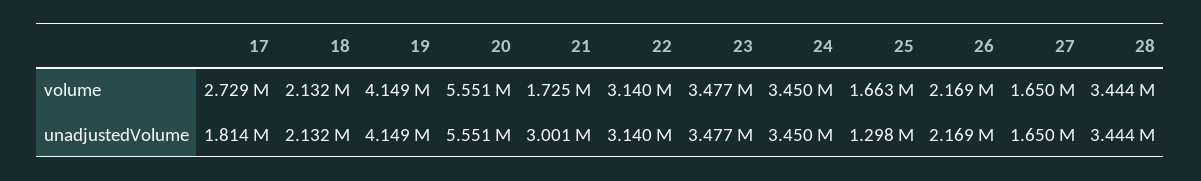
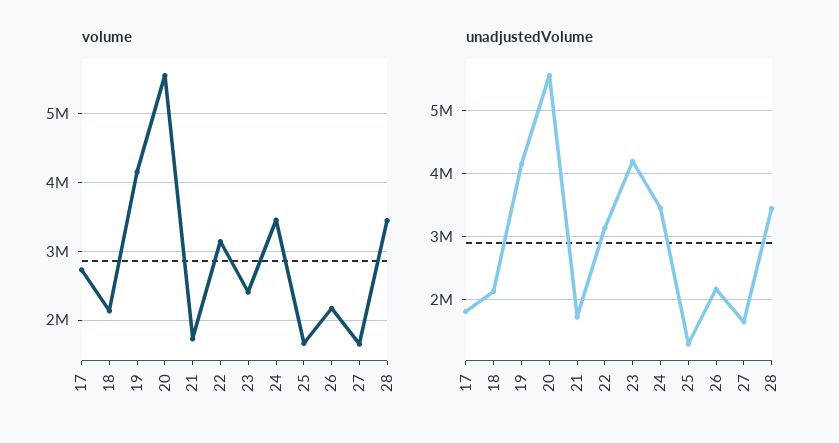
volume, 23: 3477000 -> 2400000
unadjustedVolume, 21: 3001000 -> 1700000
unadjustedVolume, 23: 3477000 -> 4200000

